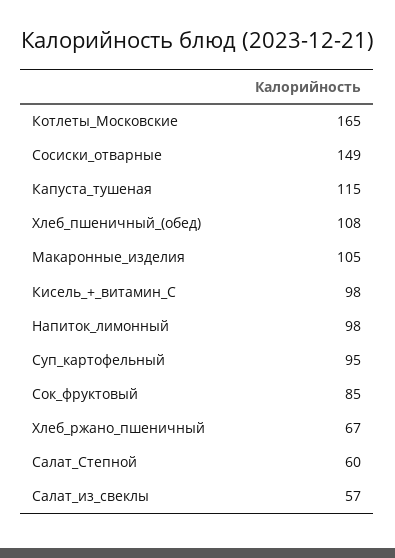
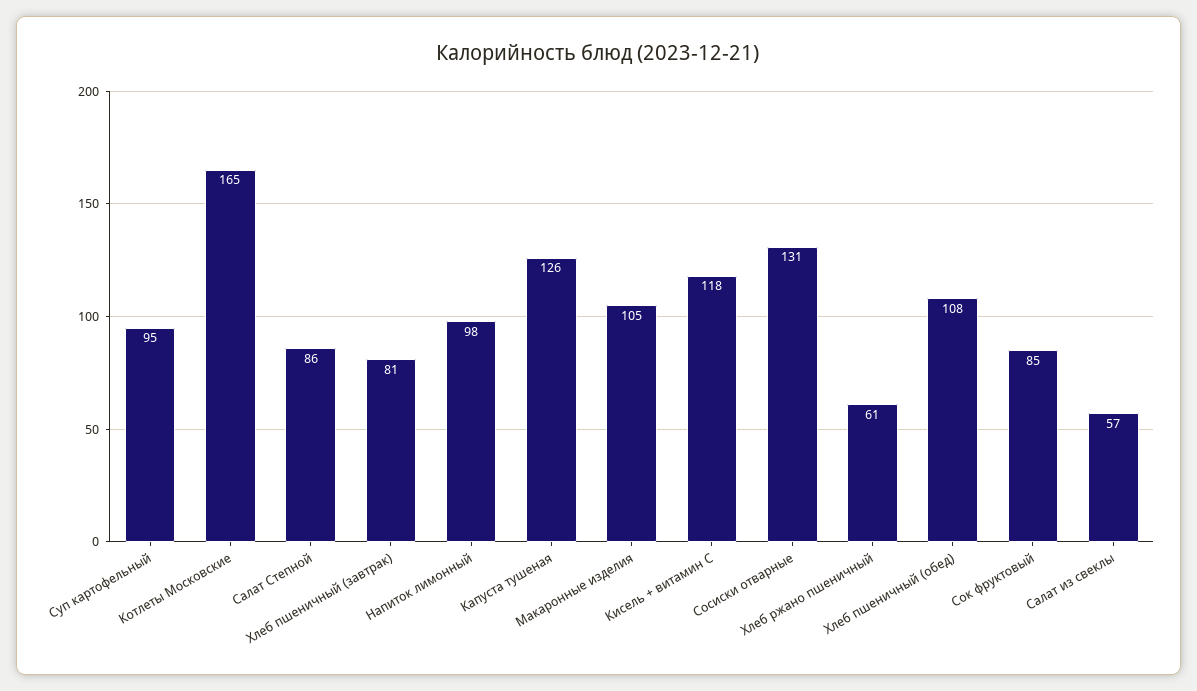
Сосиски_отварные: 149 -> 131
Капуста_тушеная: 115 -> 126
Кисель_+_витамин_С: 98 -> 118
Хлеб_ржано_пшеничный: 67 -> 61
Салат_Степной: 60 -> 86
Хлеб пшеничный (завтрак): none -> 81

